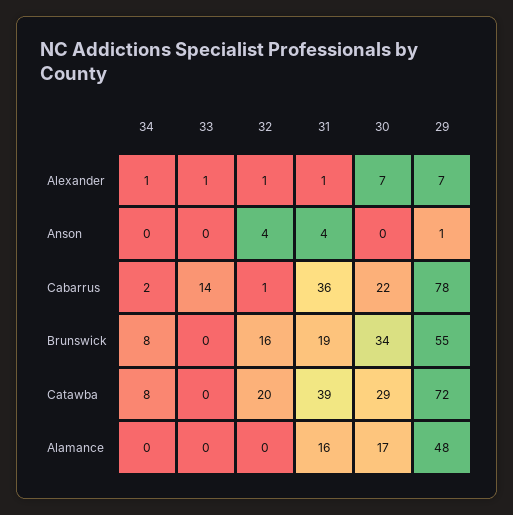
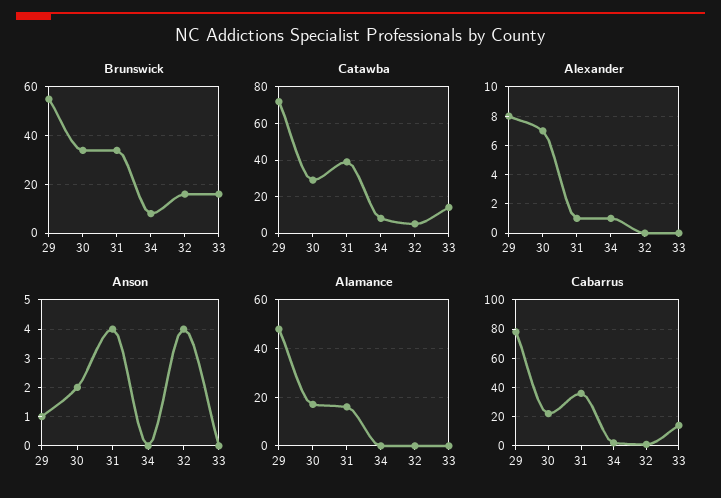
Alexander, 33: 1 -> 0
Alexander, 32: 1 -> 0
Alexander, 29: 7 -> 8
Anson, 30: 0 -> 2
Brunswick, 33: 0 -> 15
Brunswick, 31: 19 -> 35
Catawba, 33: 0 -> 15
Catawba, 32: 20 -> 5

